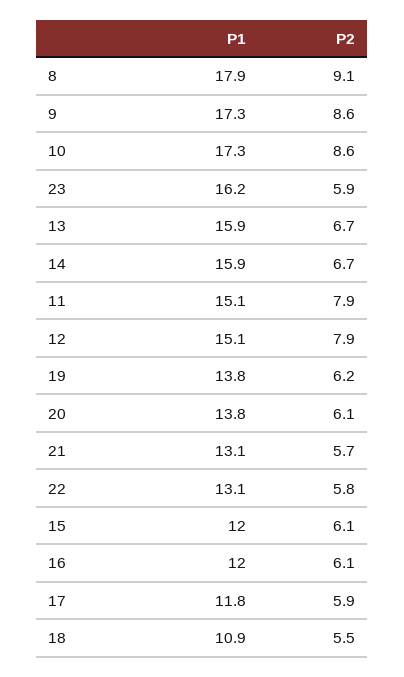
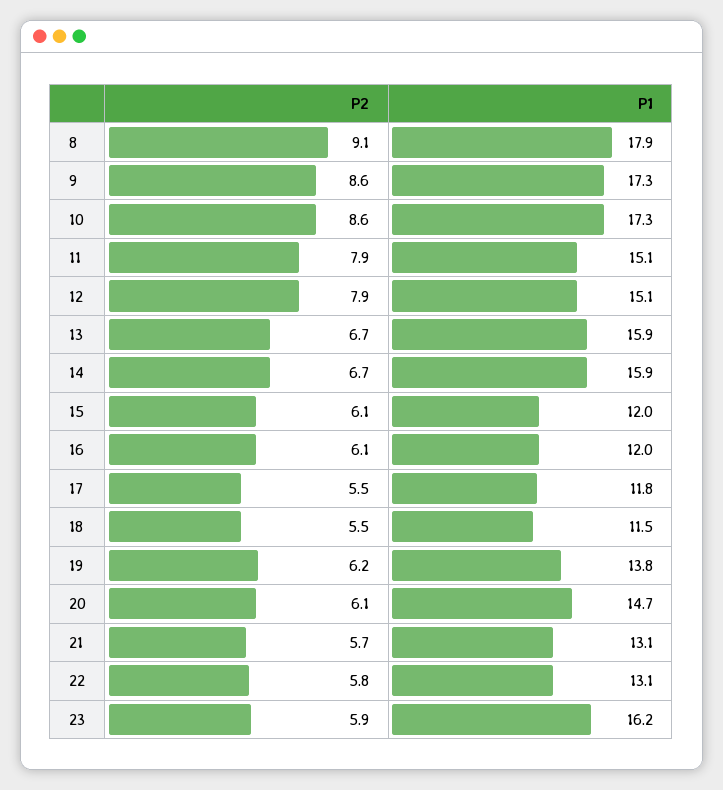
P1, 20: 13.8 -> 14.7
P2, 17: 5.9 -> 5.5
P1, 18: 10.9 -> 11.5

